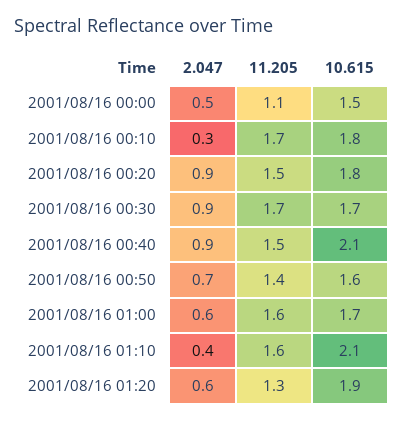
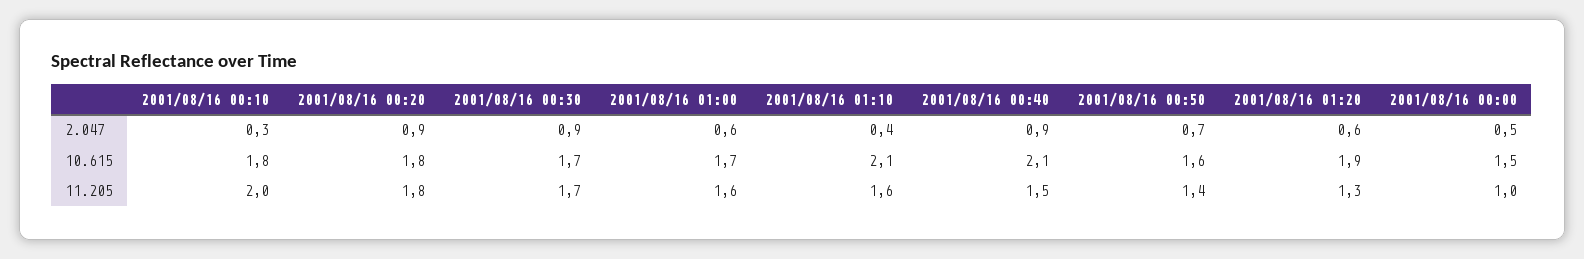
11.205, 2001/08/16 00:00: 1.1 -> 1
11.205, 2001/08/16 00:10: 1.7 -> 2
11.205, 2001/08/16 00:20: 1.5 -> 1.8

